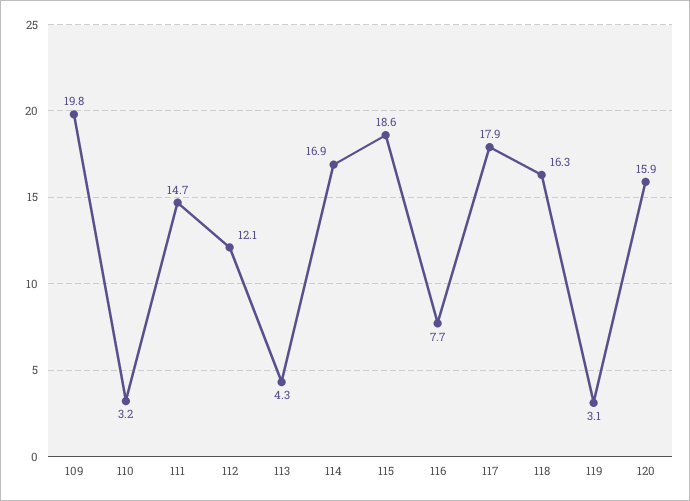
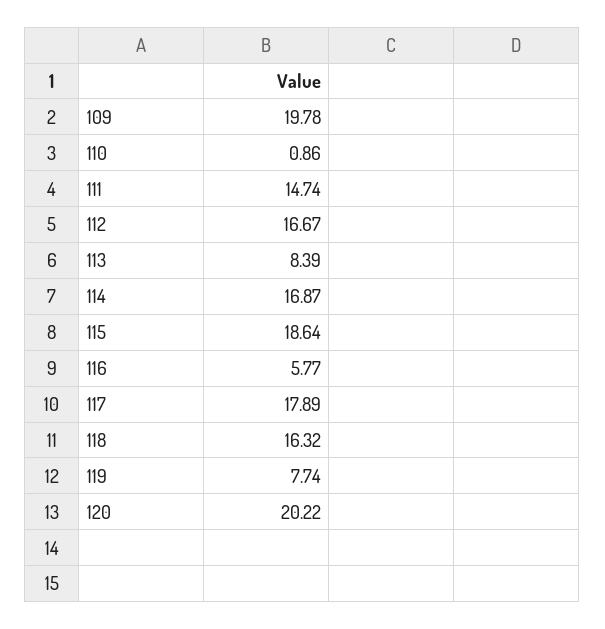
110: 3.2 -> 0.86
112: 12.1 -> 16.67
113: 4.3 -> 8.39
116: 7.7 -> 5.77
119: 3.1 -> 7.74
120: 15.9 -> 20.22

